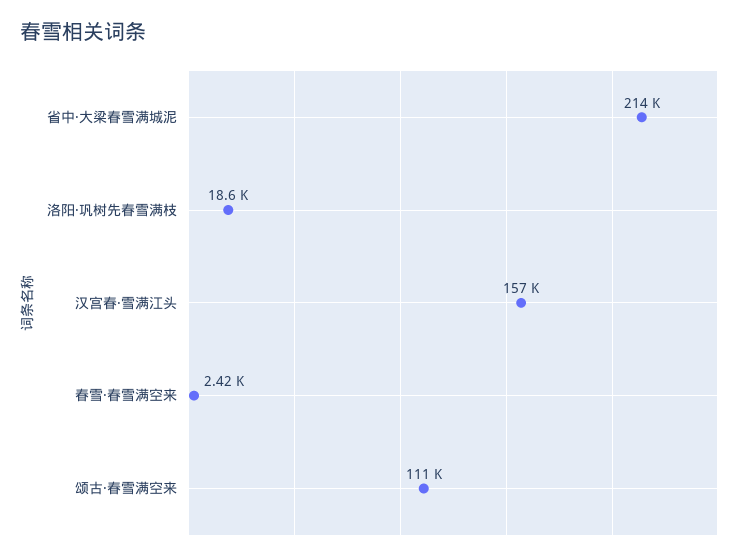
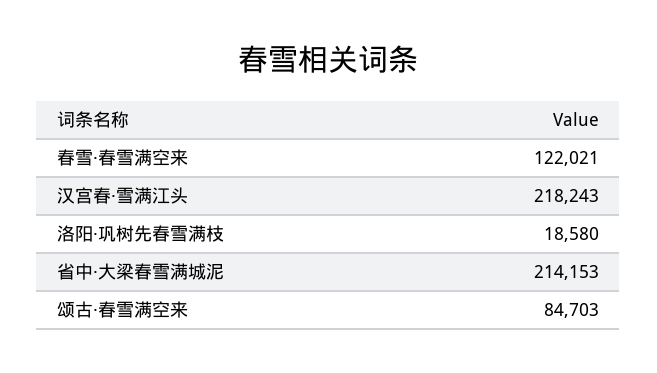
汉宫春·雪满江头: 157000 -> 218243
春雪·春雪满空来: 2420 -> 122021
颂古·春雪满空来: 111000 -> 84703

